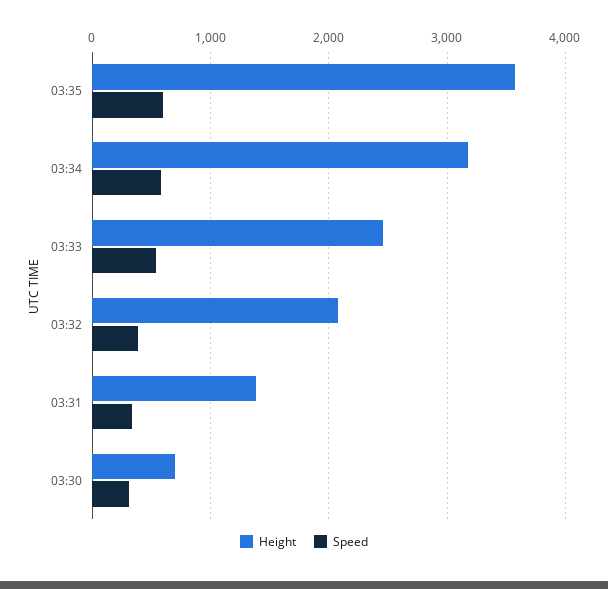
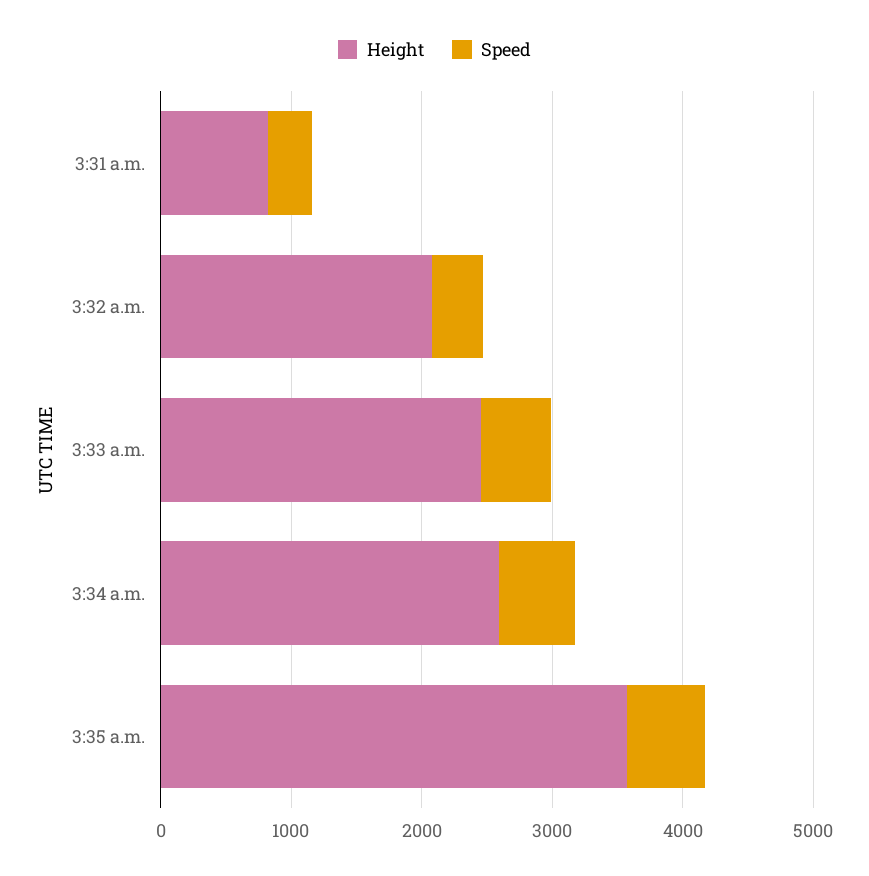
Height, 03:34: 3200 -> 2600
Height, 03:31: 1400 -> 800
Height, 03:30: 700 -> none
Speed, 03:30: 300 -> none

